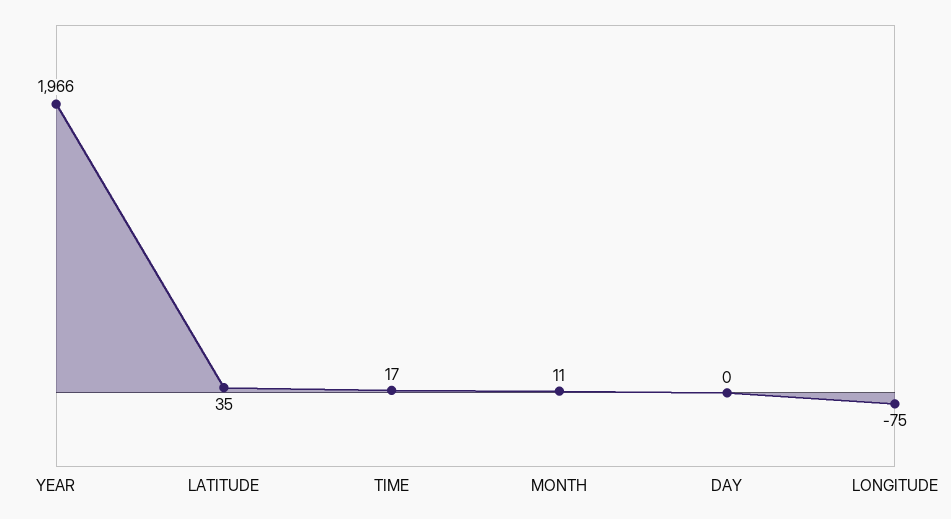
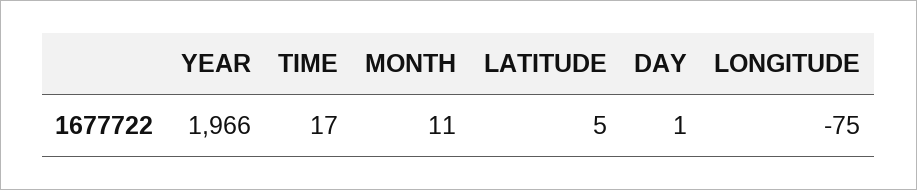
LATITUDE: 35 -> 5
DAY: 0 -> 1

